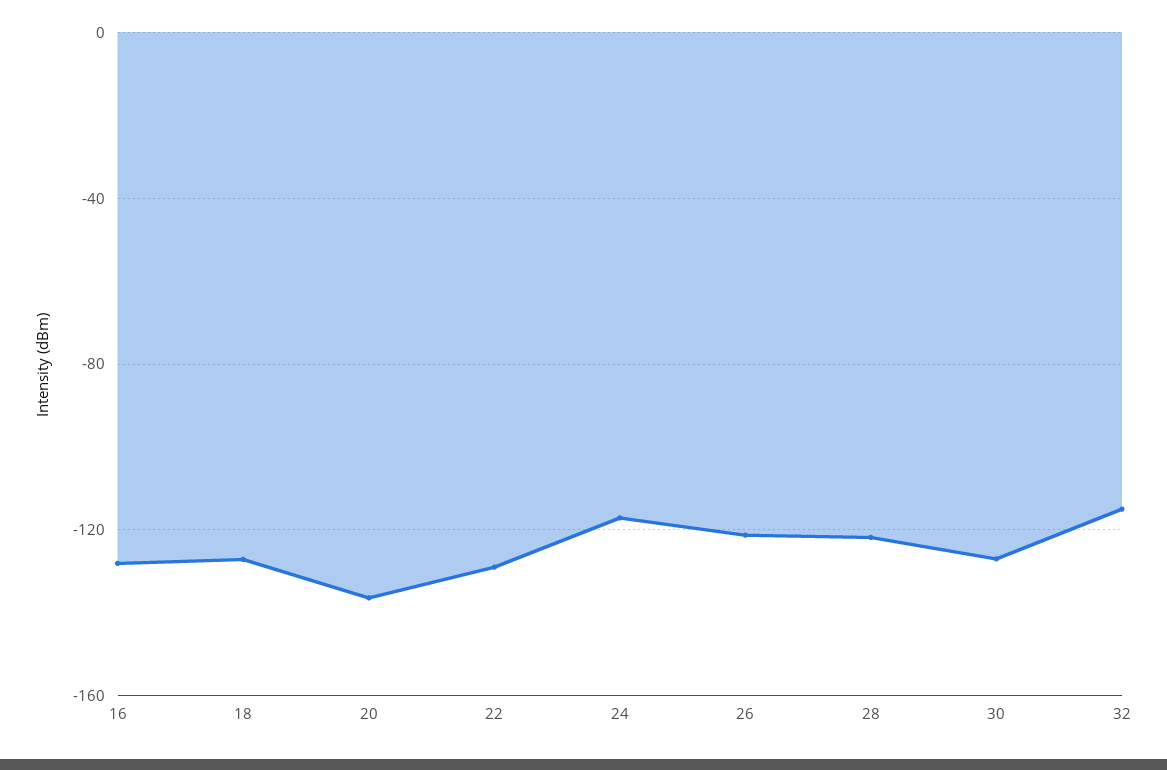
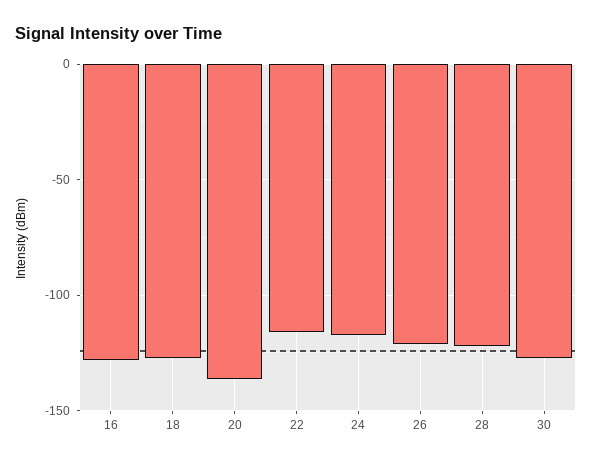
22: -130 -> -115
32: -115 -> none

